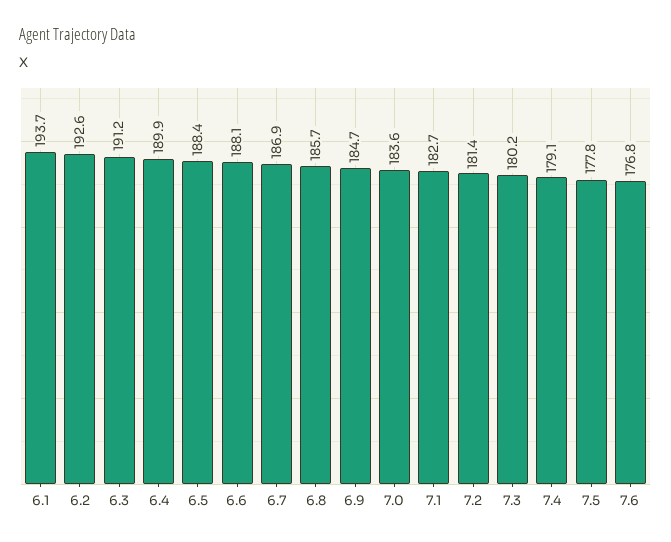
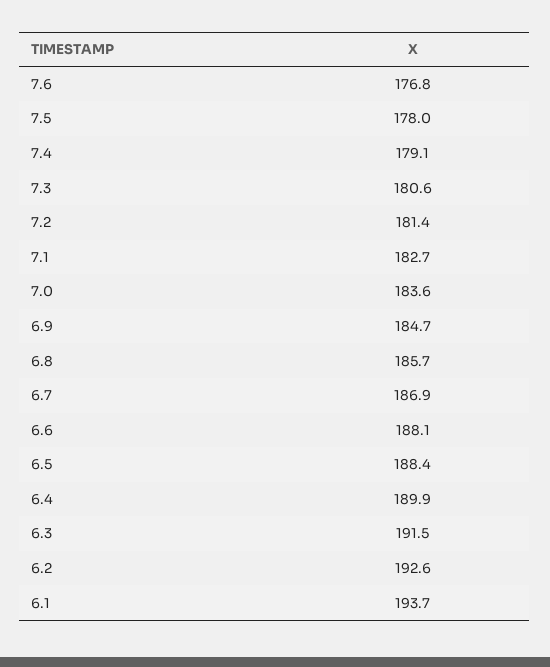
6.3: 191.2 -> 191.5
7.3: 180.2 -> 180.6
7.5: 177.8 -> 178

